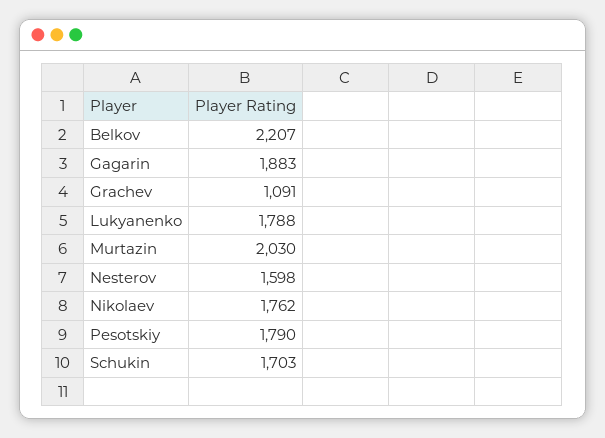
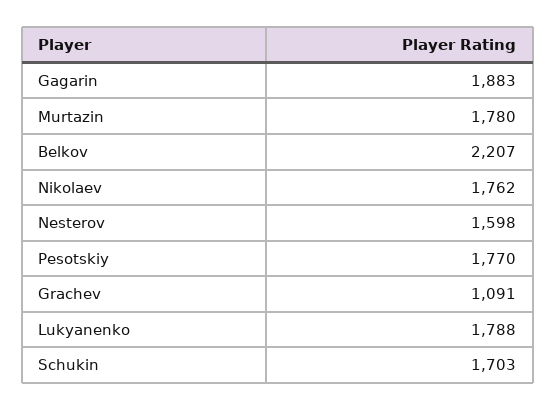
Murtazin: 2030 -> 1780
Pesotskiy: 1790 -> 1770

